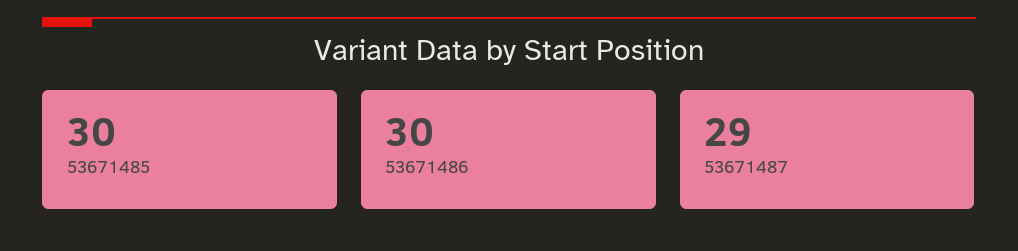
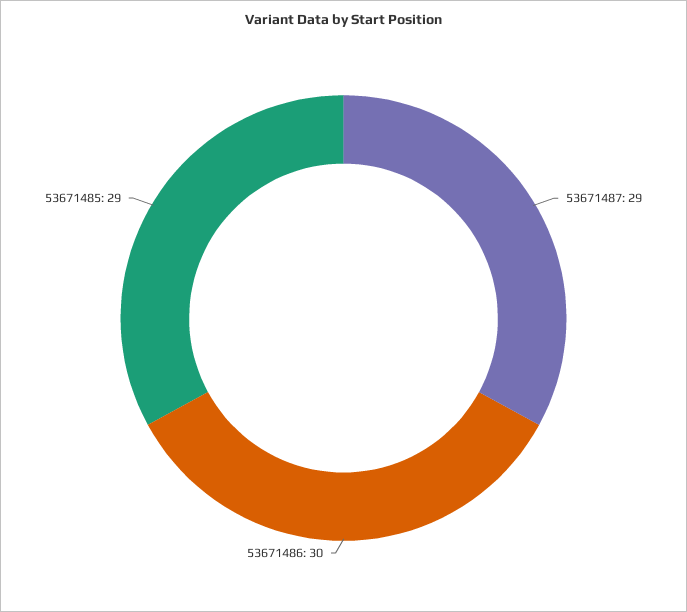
53671485: 30 -> 29

